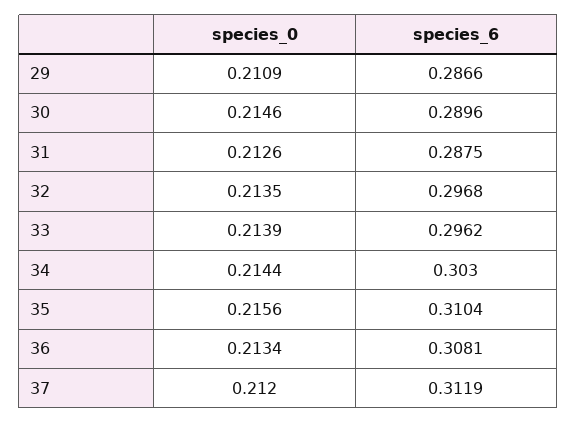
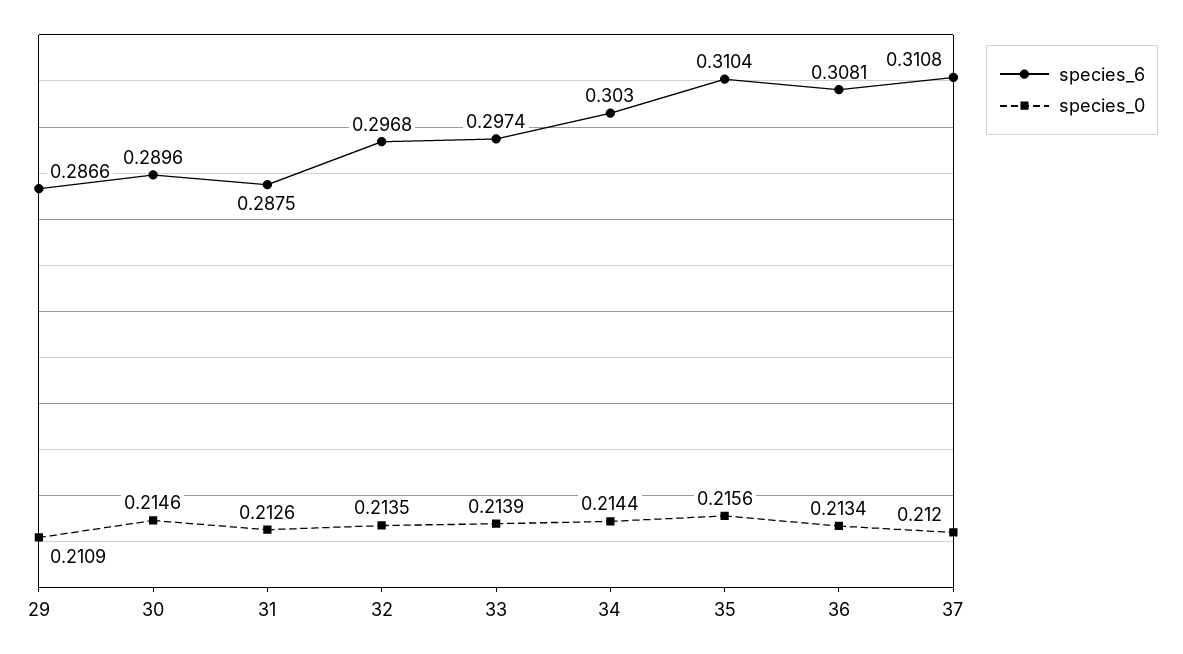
species_6, 33: 0.2962 -> 0.2974
species_6, 37: 0.3119 -> 0.3108

